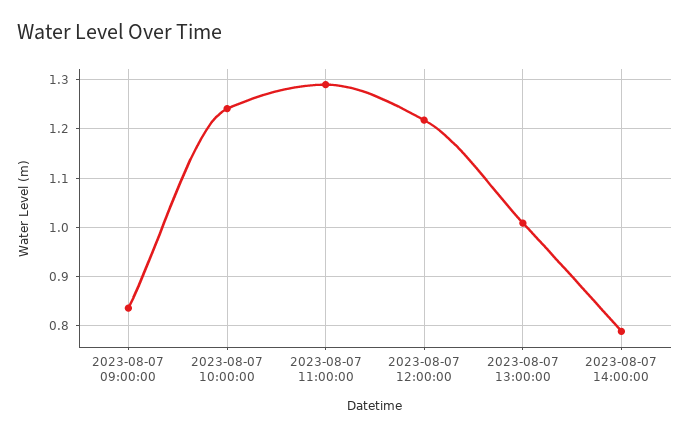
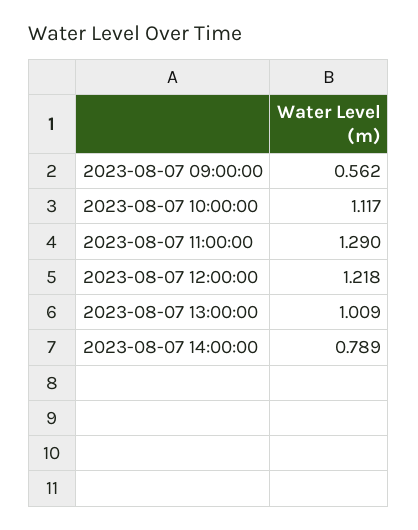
2023-08-07 09:00:00: 0.84 -> 0.562
2023-08-07 10:00:00: 1.24 -> 1.117

